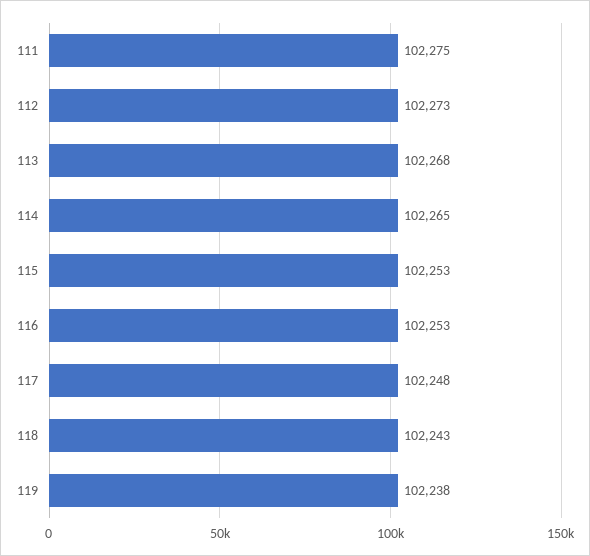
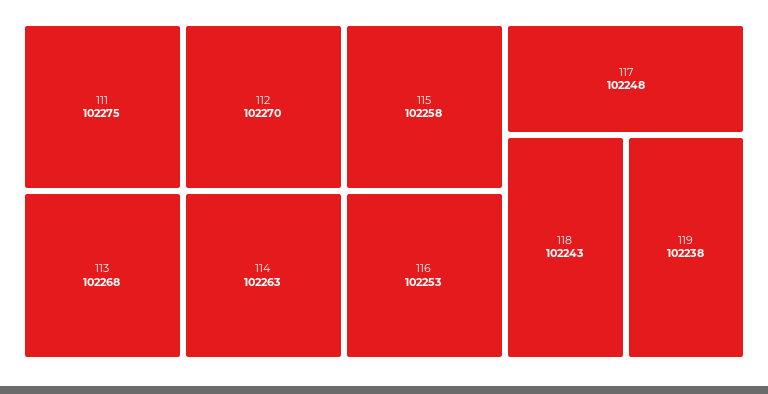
112: 102273 -> 102270
114: 102265 -> 102263
115: 102253 -> 102258

